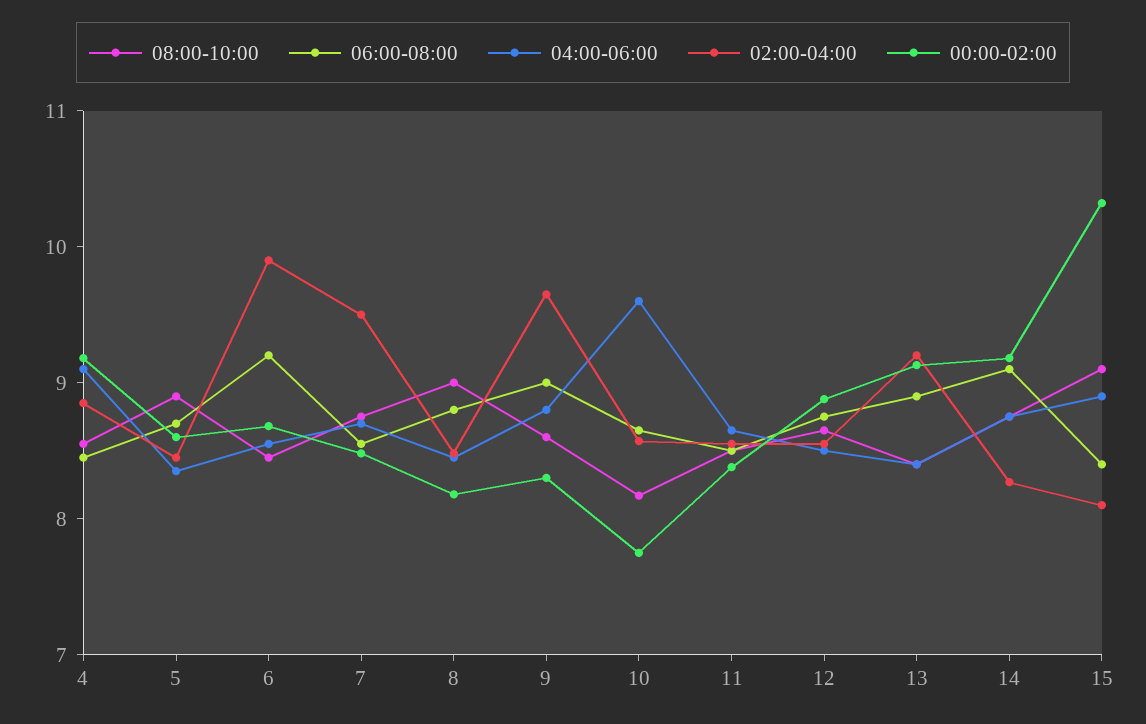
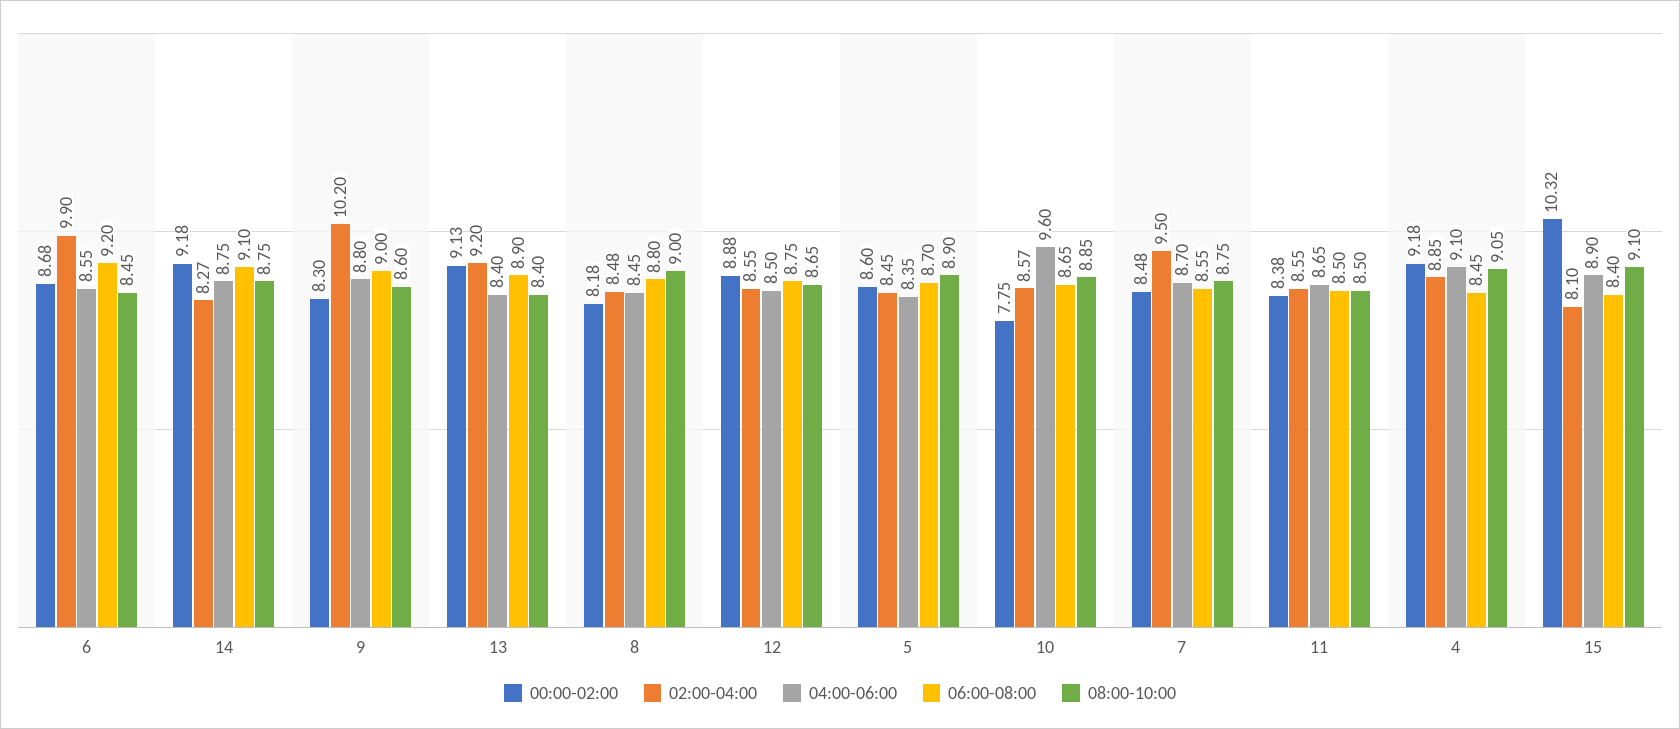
08:00-10:00, 4: 8.6 -> 9.05
02:00-04:00, 9: 9.6 -> 10.2
08:00-10:00, 10: 8.2 -> 8.85

